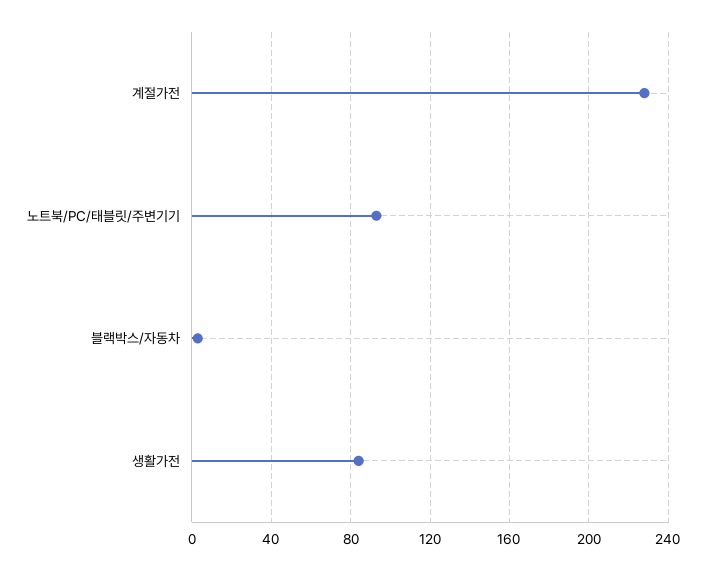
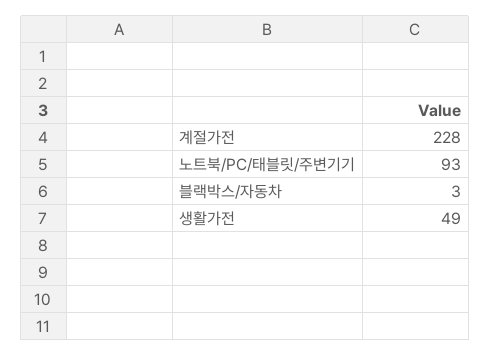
생활가전: 85 -> 49

